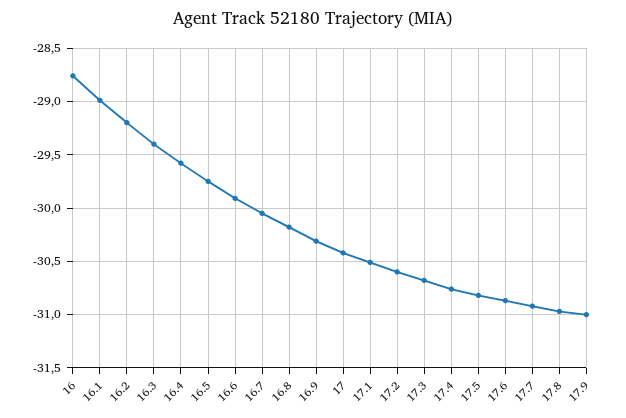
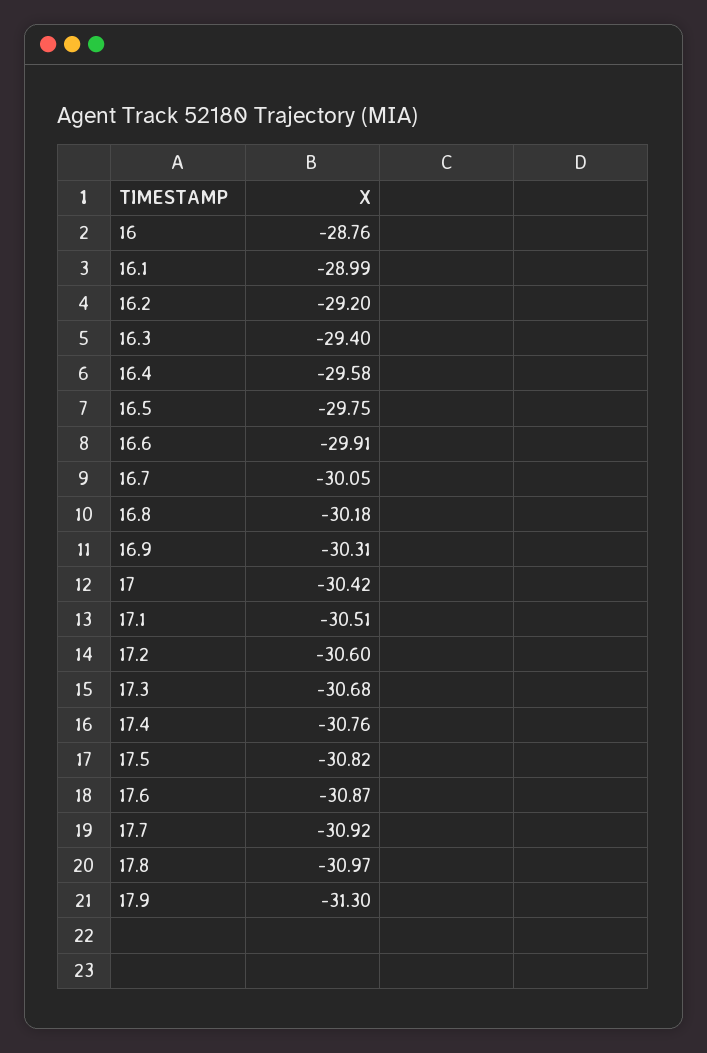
17.9: -31 -> -31.3

